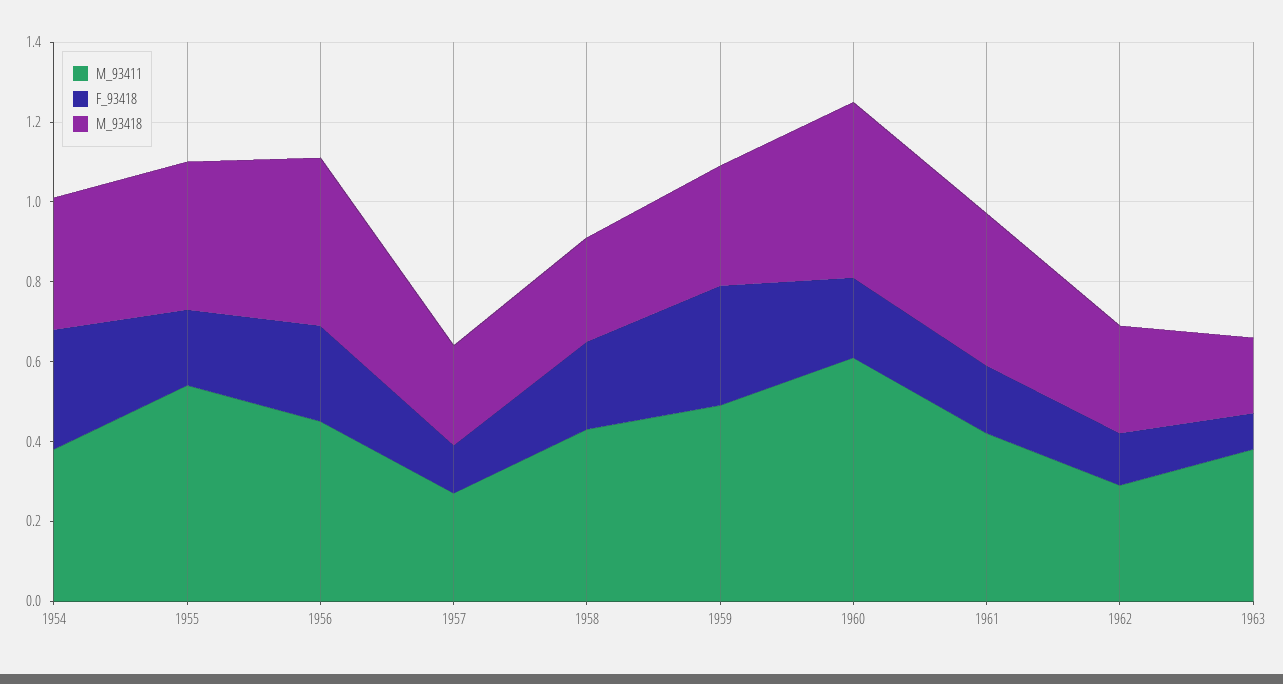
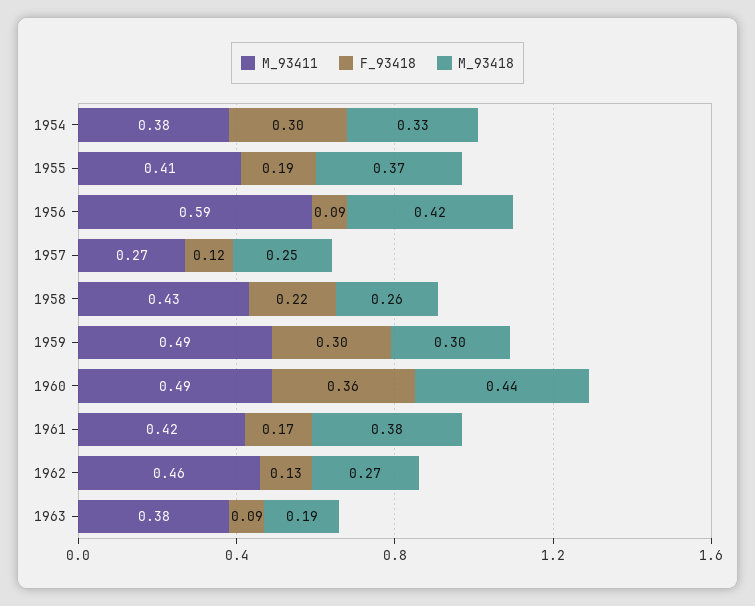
M_93411, 1955: 0.55 -> 0.41
M_93411, 1956: 0.45 -> 0.59
F_93418, 1956: 0.25 -> 0.09
M_93411, 1960: 0.6 -> 0.49
F_93418, 1960: 0.2 -> 0.36
M_93411, 1962: 0.3 -> 0.46

